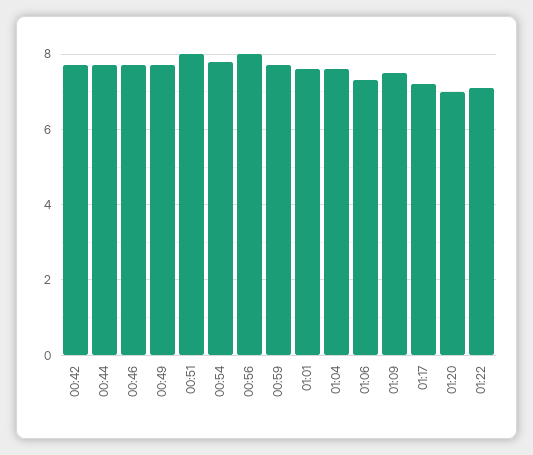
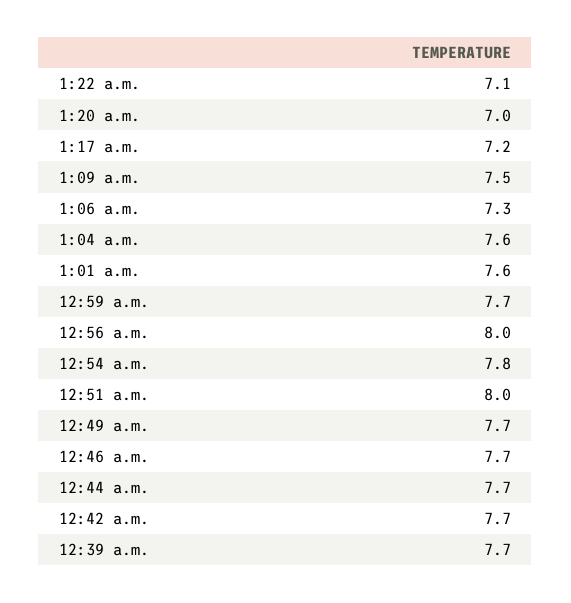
12:39 a.m.: none -> 7.7

